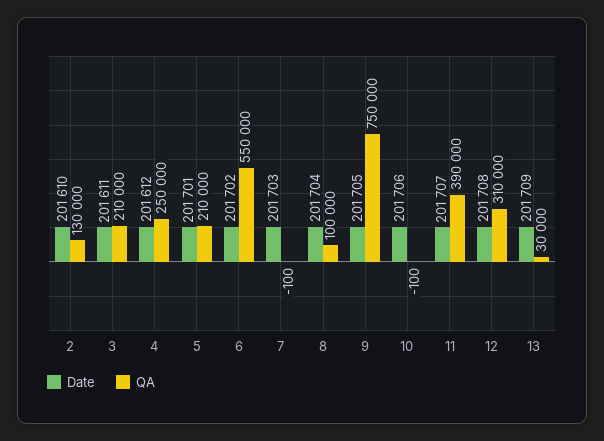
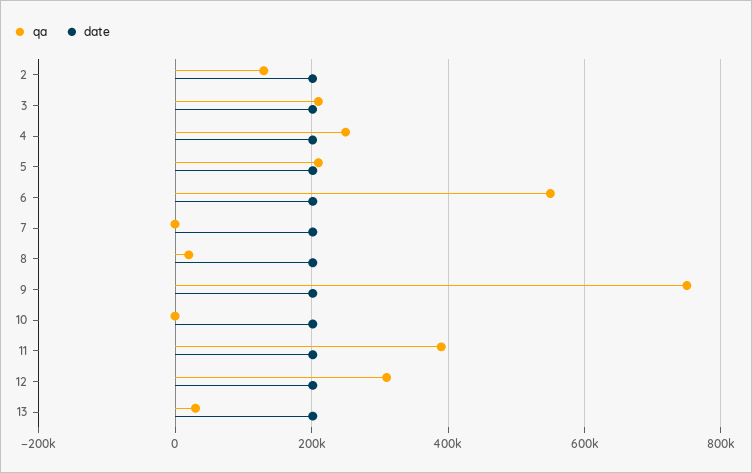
QA, 8: 100000 -> 20000

